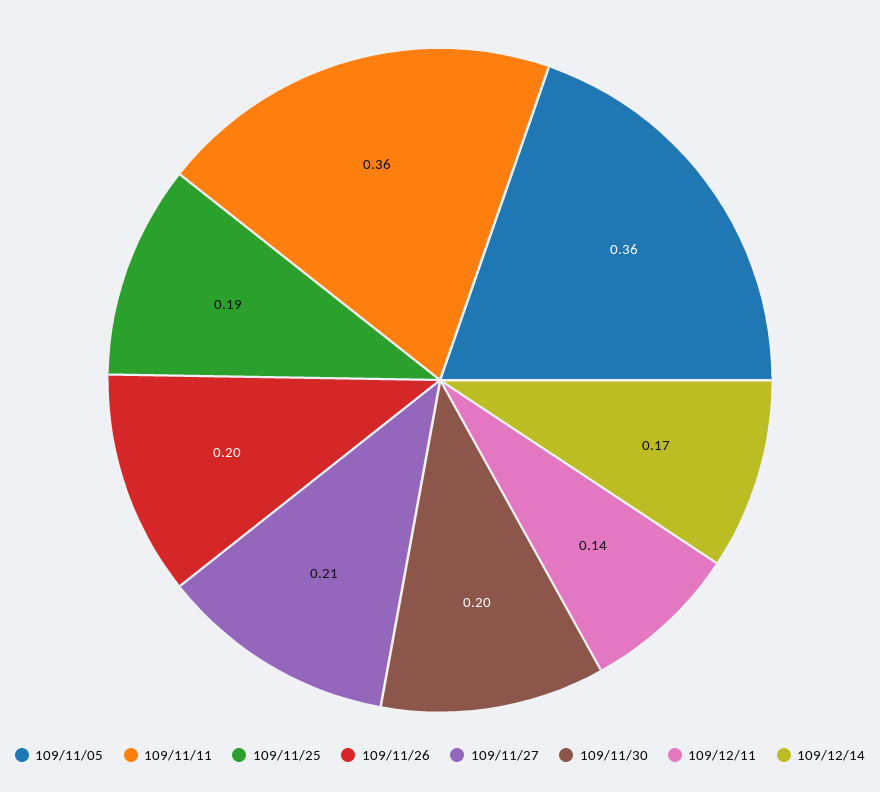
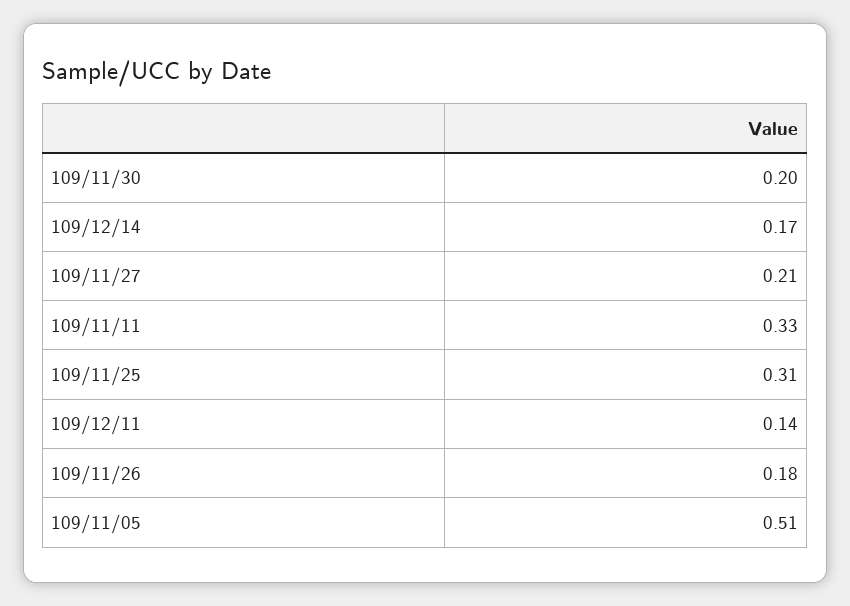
109/11/05: 0.36 -> 0.51
109/11/11: 0.36 -> 0.33
109/11/25: 0.19 -> 0.31
109/11/26: 0.2 -> 0.18

